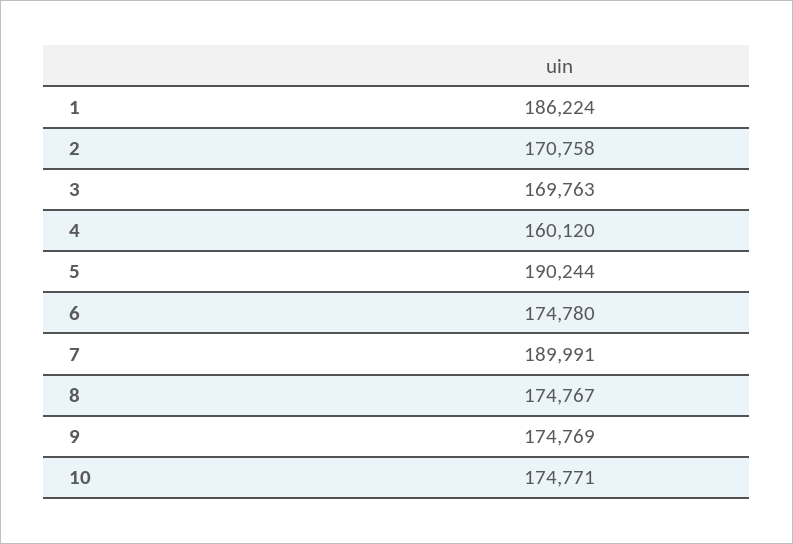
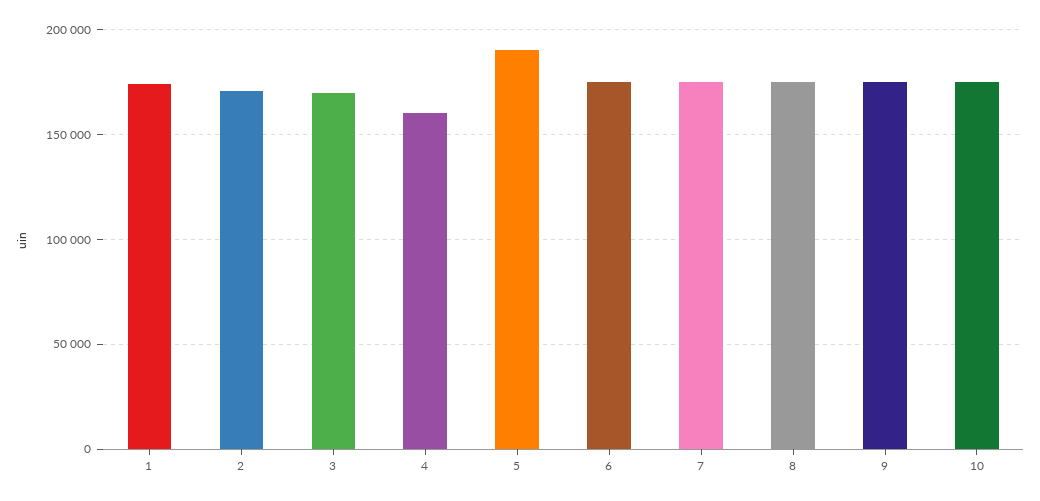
1: 186224 -> 175000
7: 189991 -> 175000

